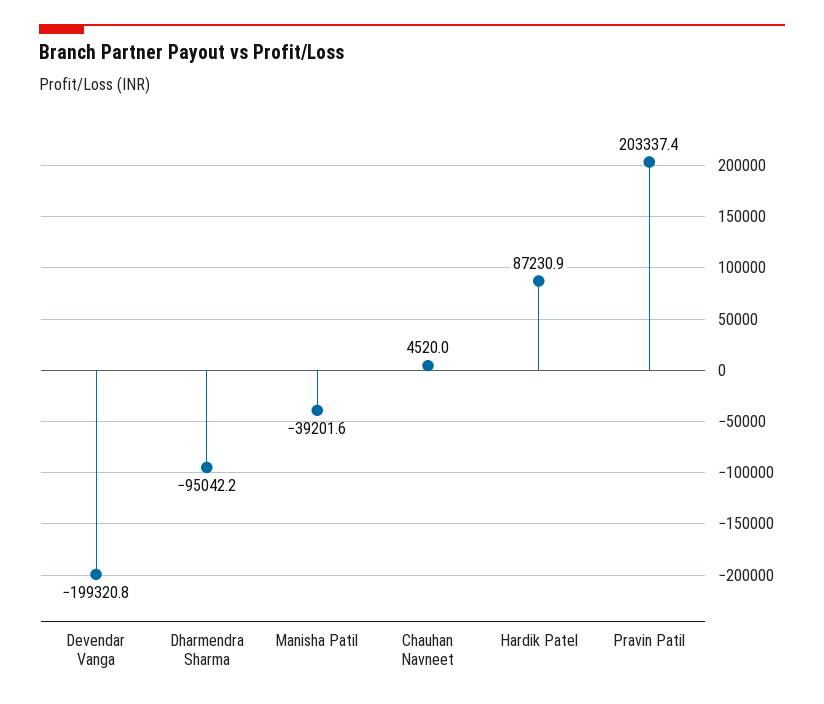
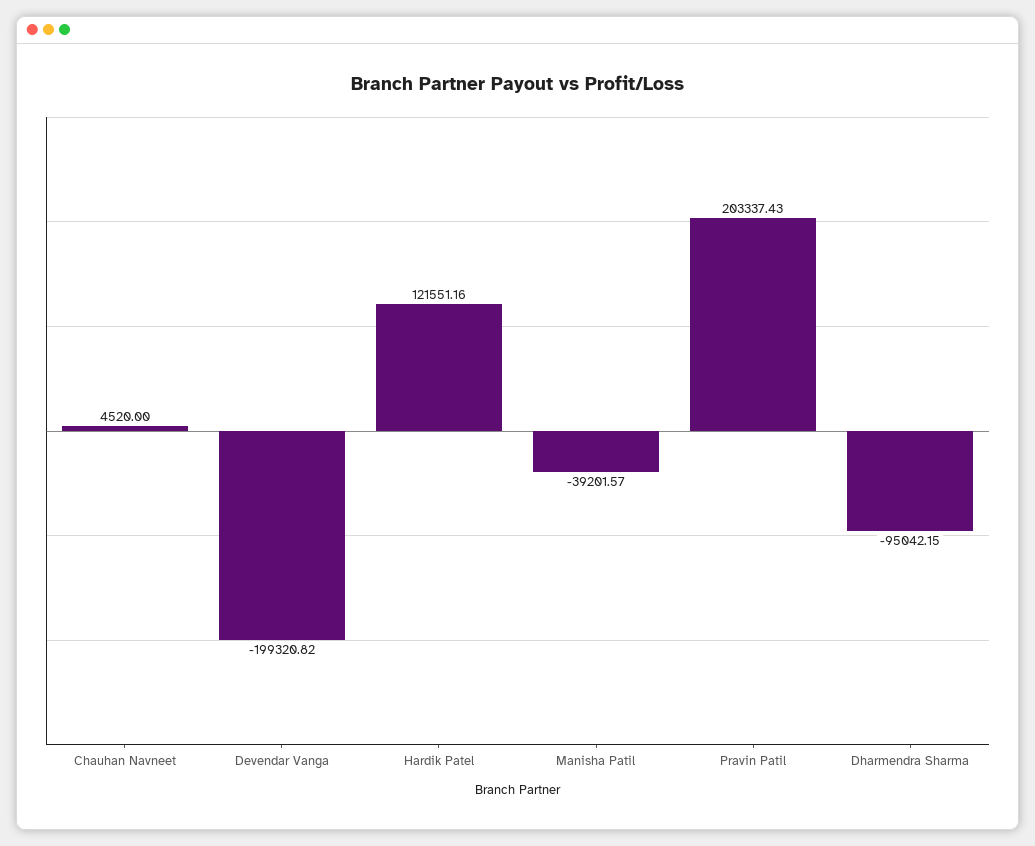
Hardik Patel: 87230.9 -> 121551.16

